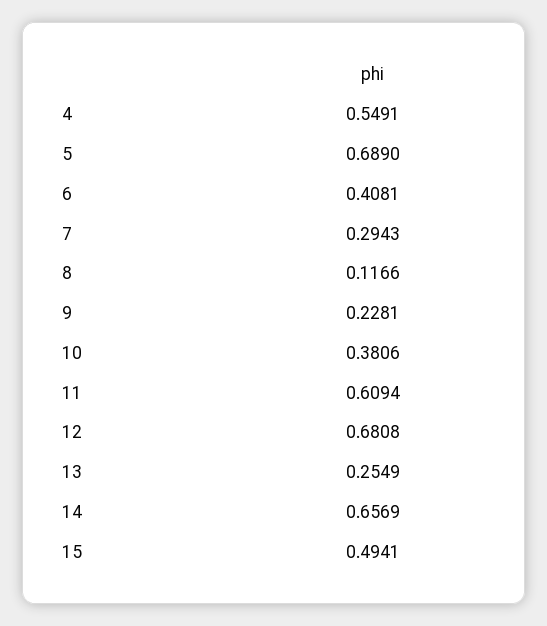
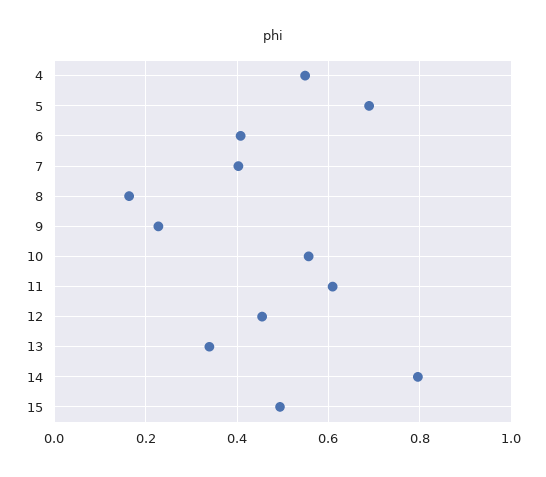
7: 0.2943 -> 0.4
8: 0.1166 -> 0.16
10: 0.3806 -> 0.56
12: 0.6808 -> 0.46
13: 0.2549 -> 0.34
14: 0.6569 -> 0.8

